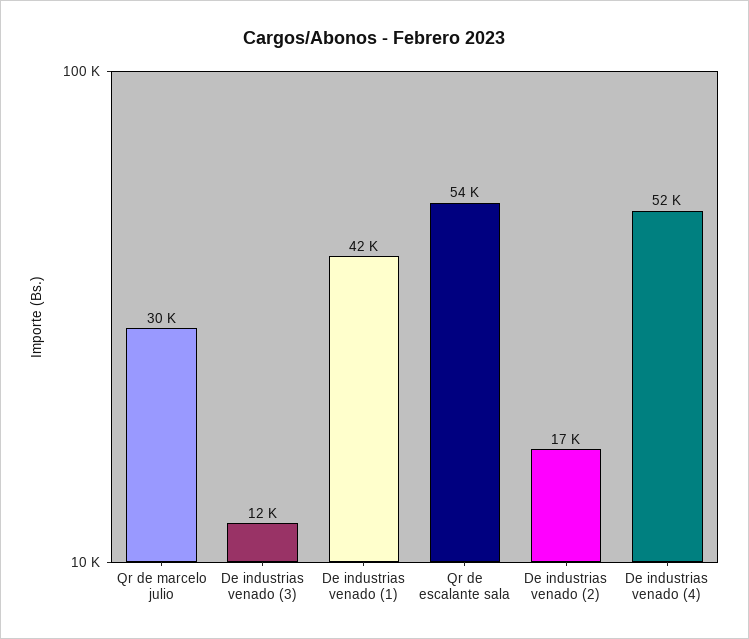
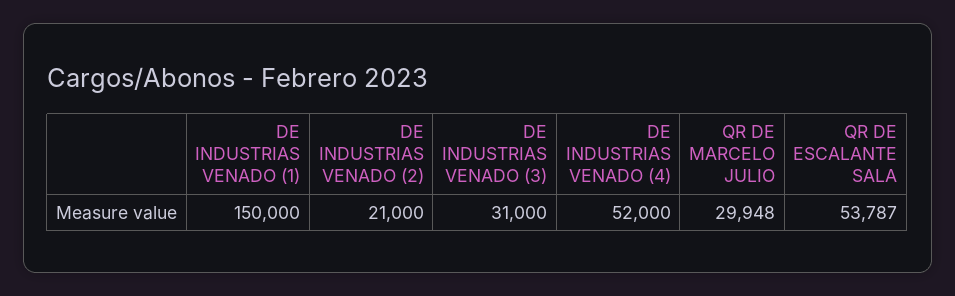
De industrias venado (3): 12000 -> 31000
De industrias venado (1): 42000 -> 150000
De industrias venado (2): 17000 -> 21000

